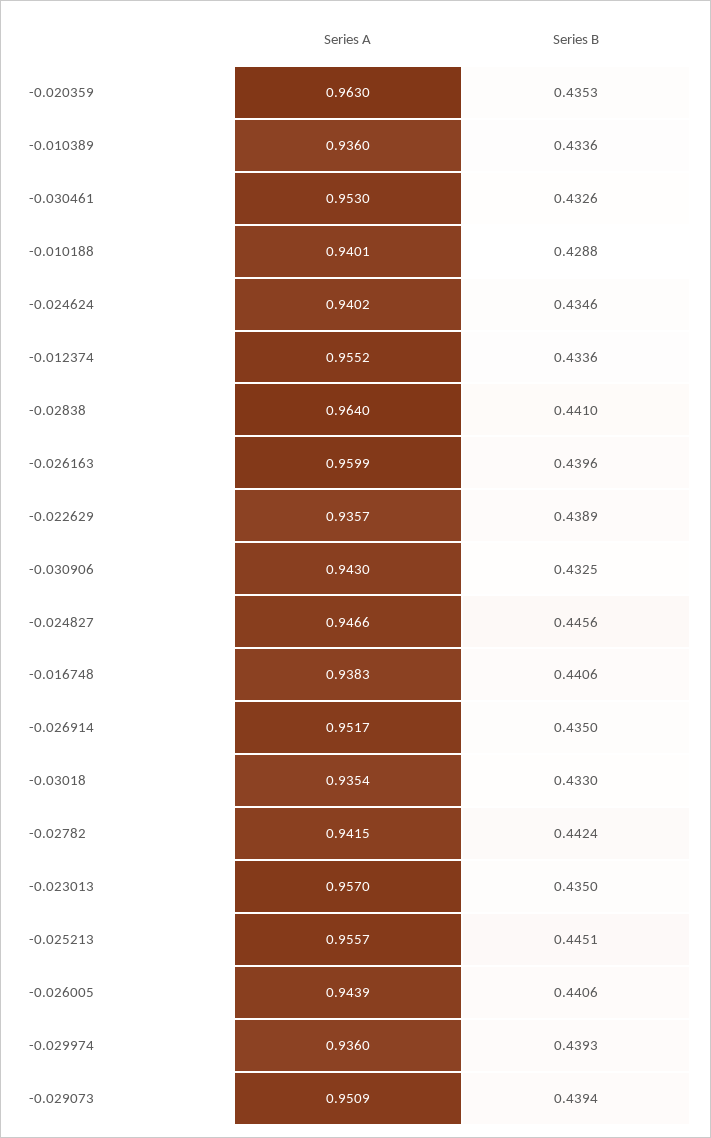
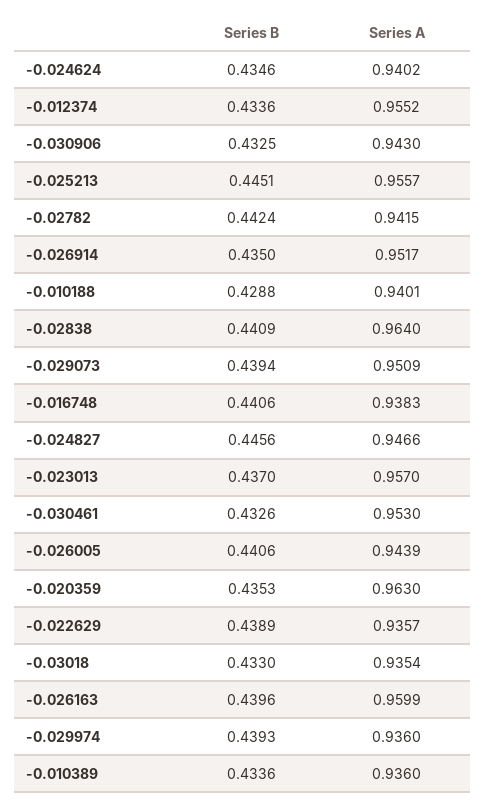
Series B, -0.02838: 0.441 -> 0.4409
Series B, -0.023013: 0.435 -> 0.437

